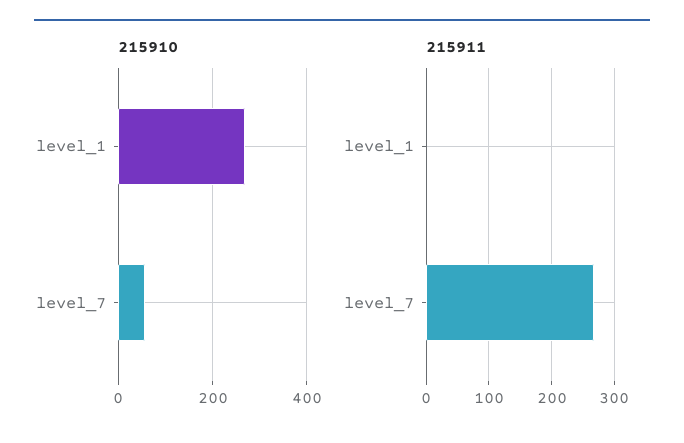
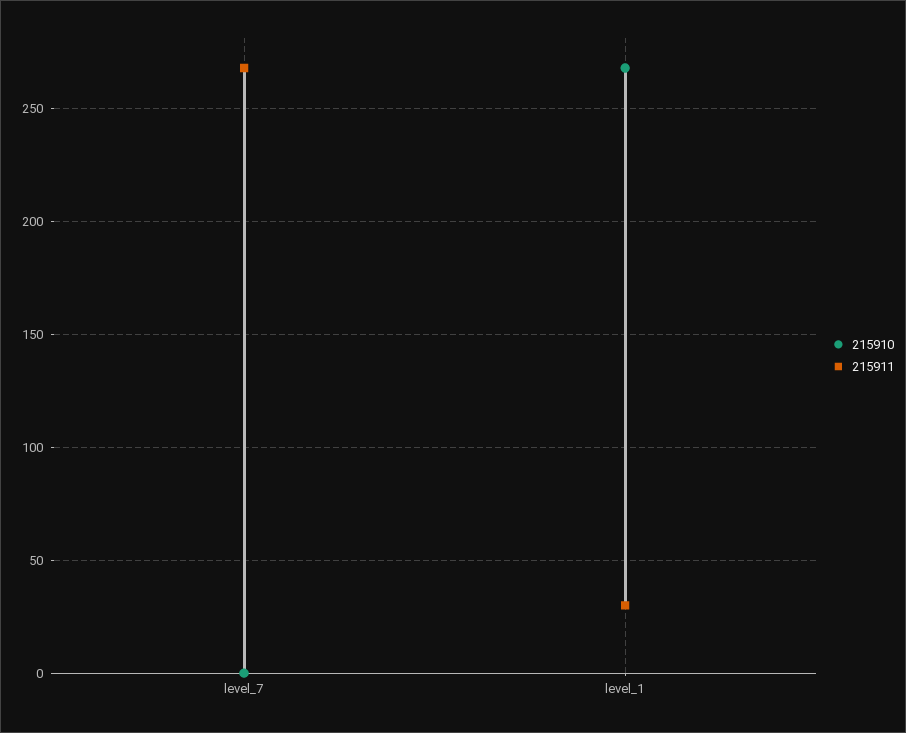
215910, level_7: 60 -> 0
215911, level_1: 0 -> 30

